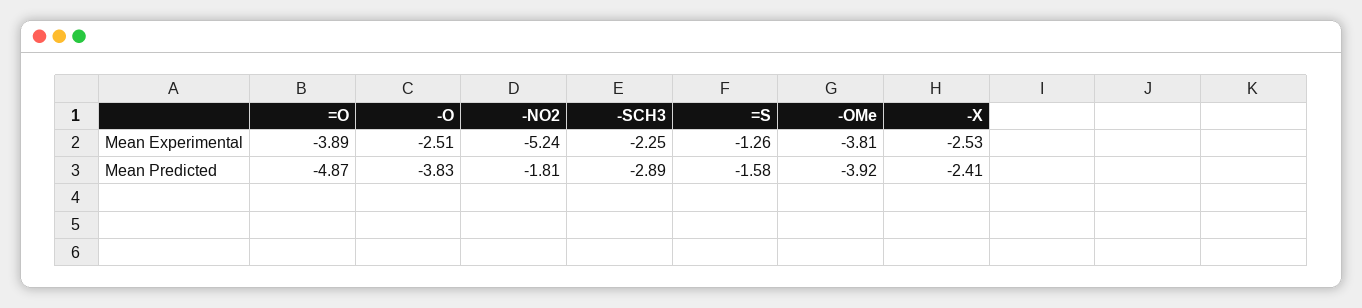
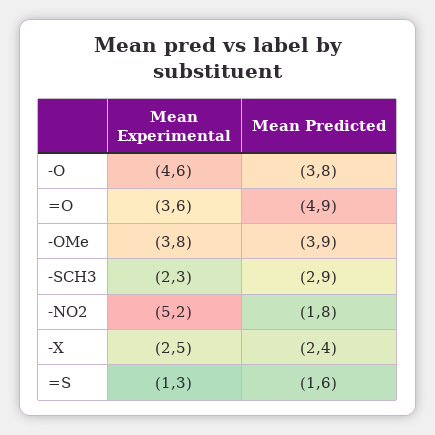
=O, Mean Experimental: -3.89 -> -3.6
-O, Mean Experimental: -2.51 -> -4.6

